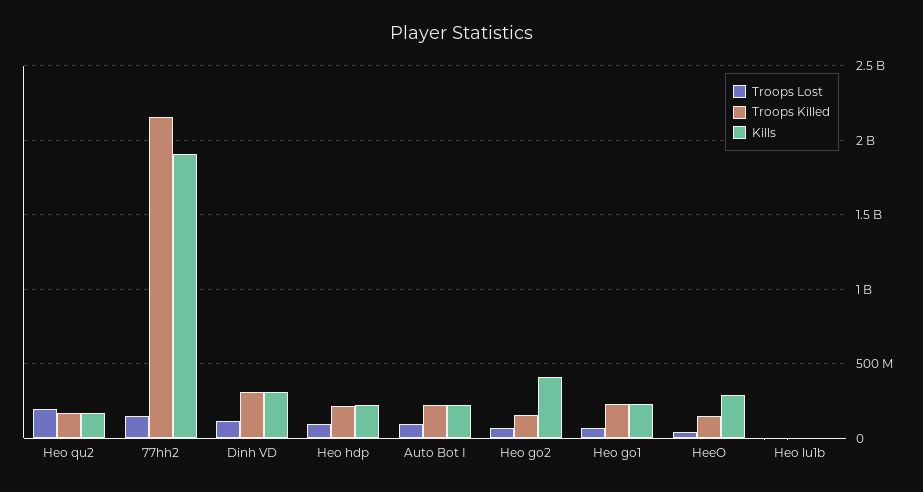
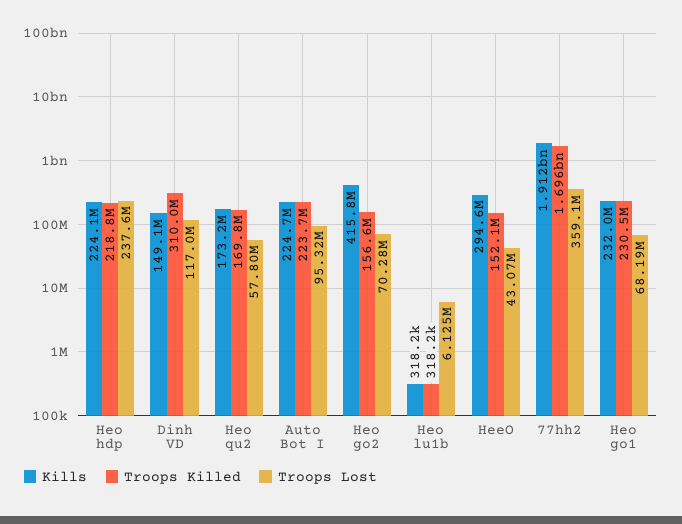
Troops Lost, Heo qu2: 200000000 -> 57800000
Troops Lost, 77hh2: 150000000 -> 359100000
Troops Killed, 77hh2: 2150000000 -> 1696000000
Kills, Dinh VD: 300000000 -> 149100000
Troops Lost, Heo hdp: 100000000 -> 237600000

